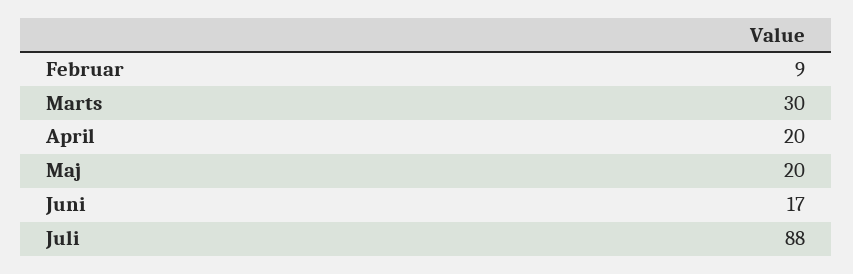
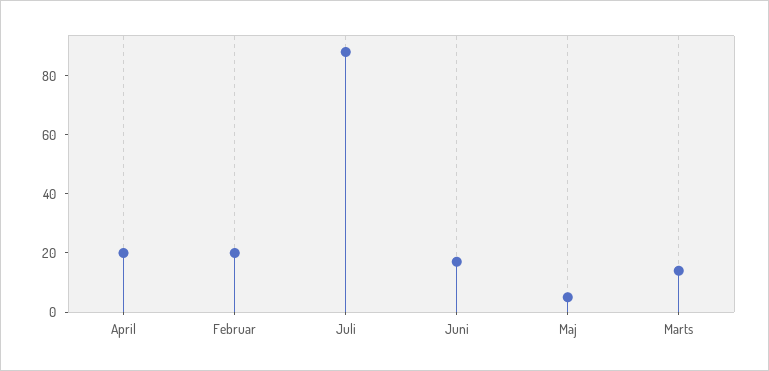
Februar: 9 -> 20
Marts: 30 -> 15
Maj: 20 -> 5

